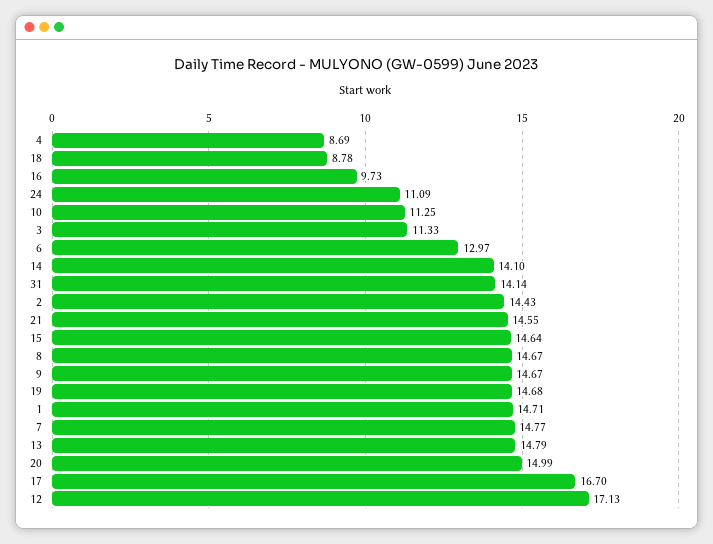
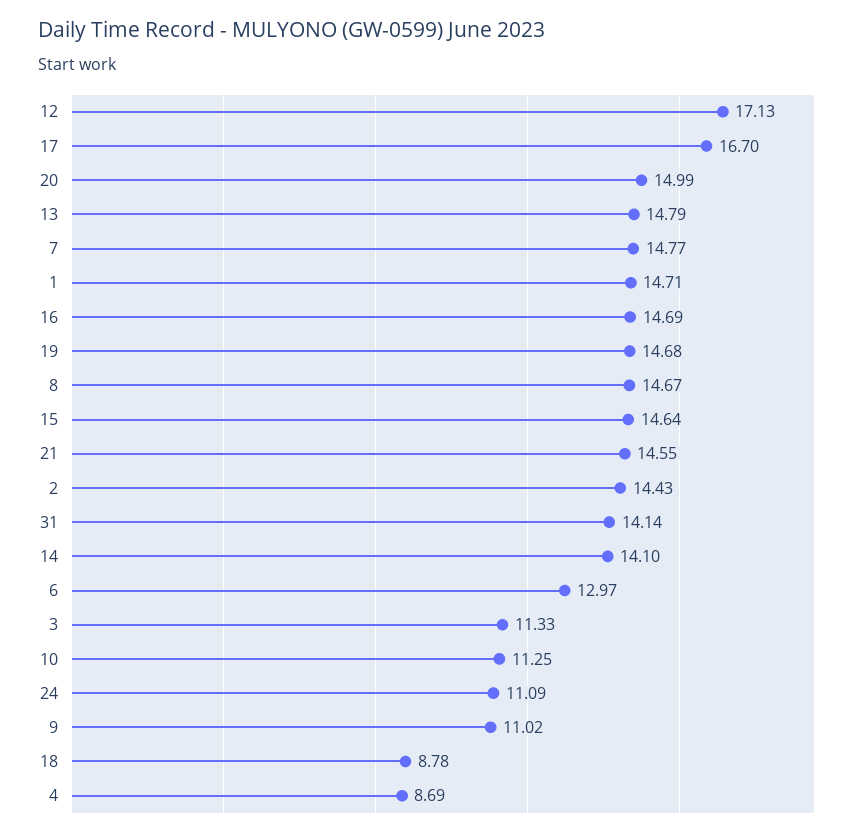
16: 9.73 -> 14.69
9: 14.67 -> 11.02

